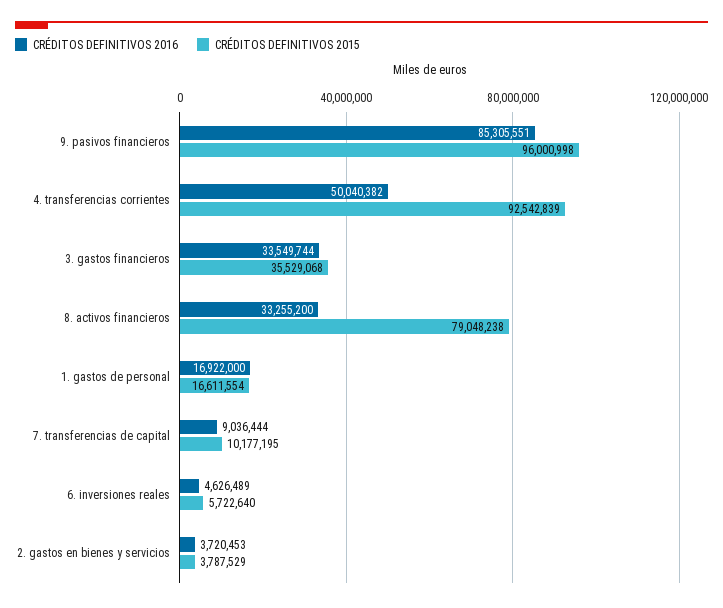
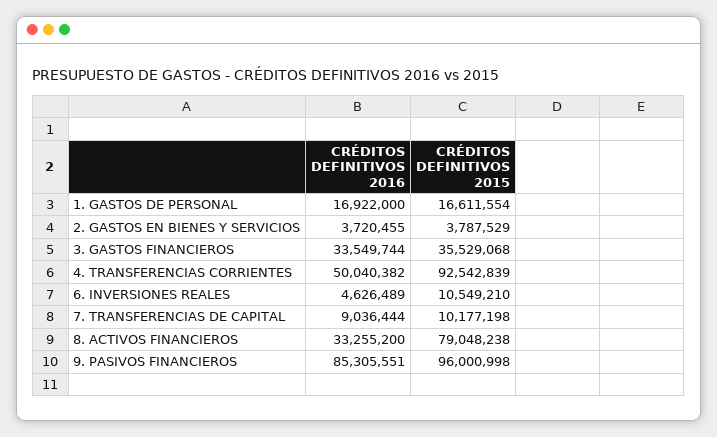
CRÉDITOS DEFINITIVOS 2015, 7. transferencias de capital: 10177195 -> 10177198
CRÉDITOS DEFINITIVOS 2015, 6. inversiones reales: 5722640 -> 10549210
CRÉDITOS DEFINITIVOS 2016, 2. gastos en bienes y servicios: 3720453 -> 3720455

